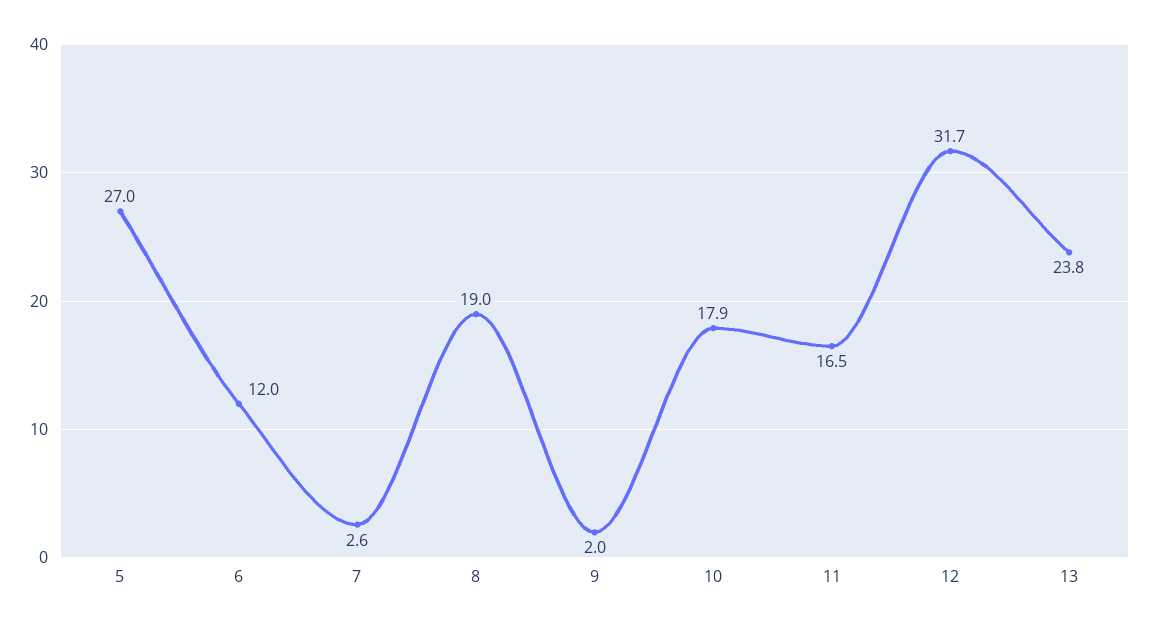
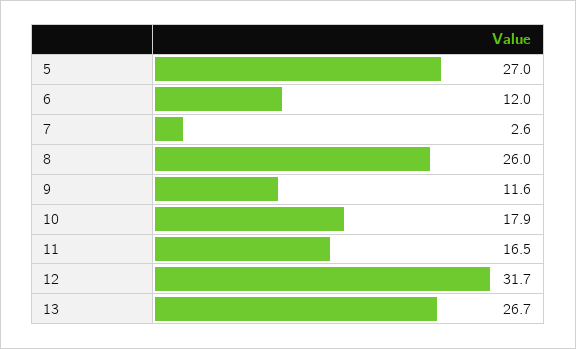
8: 19 -> 26
9: 2 -> 11.6
13: 23.8 -> 26.7

